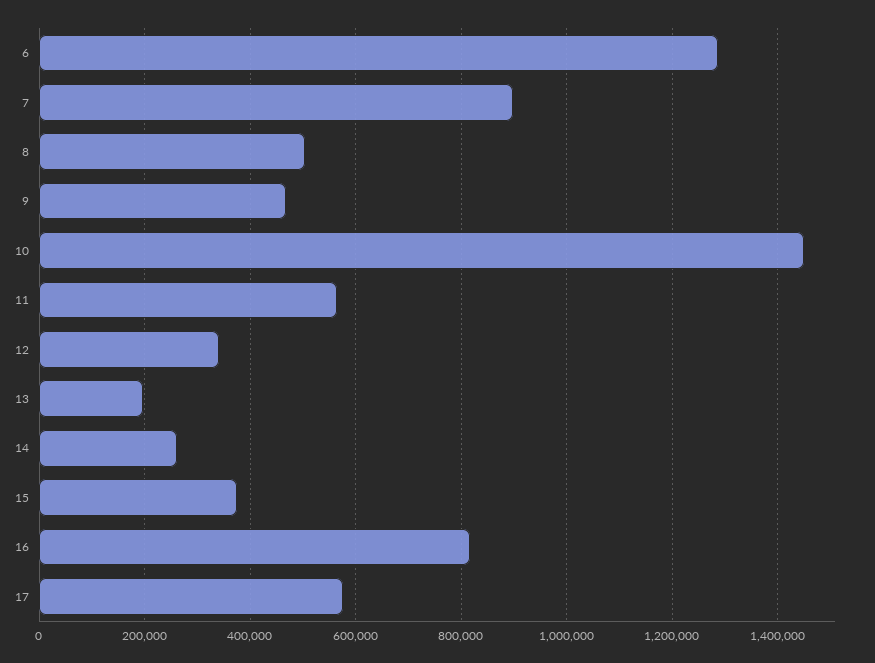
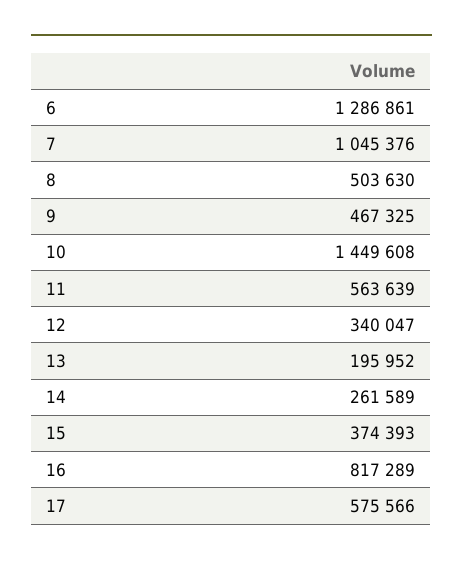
7: 900000 -> 1045376

